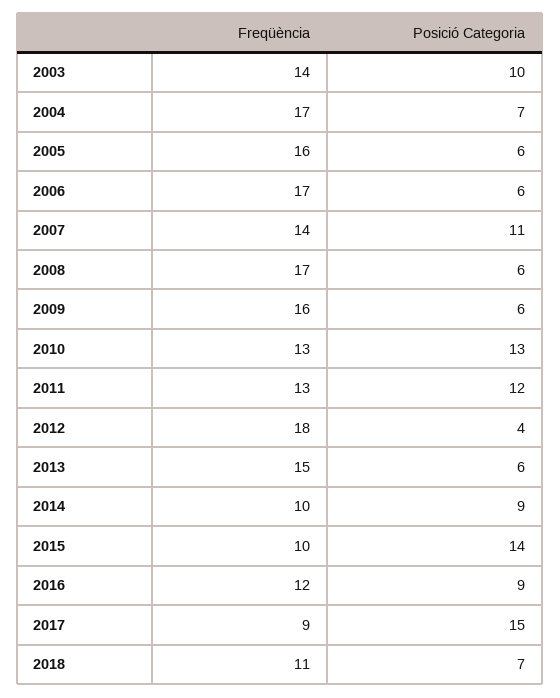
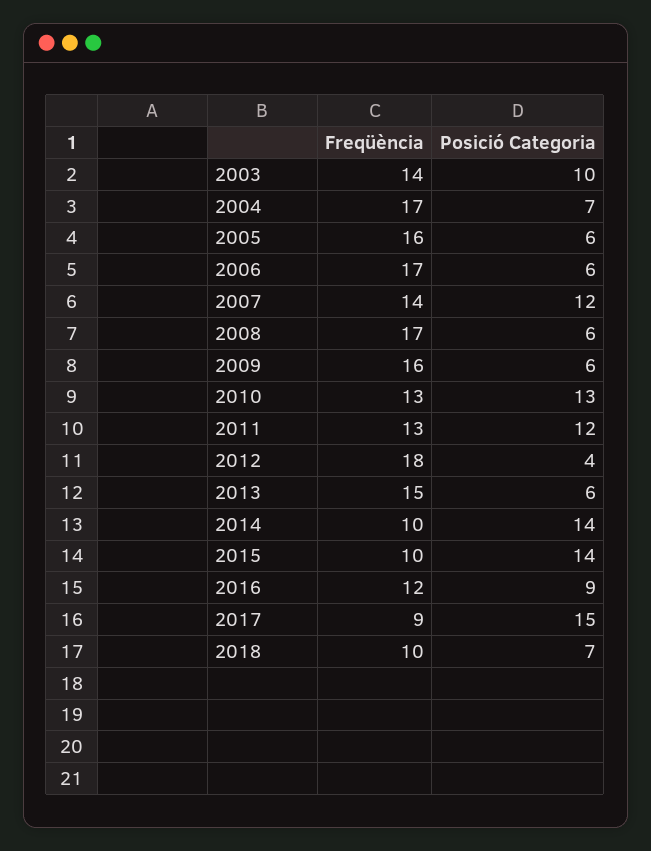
Posició Categoria, 2007: 11 -> 12
Posició Categoria, 2014: 9 -> 14
Freqüència, 2018: 11 -> 10

